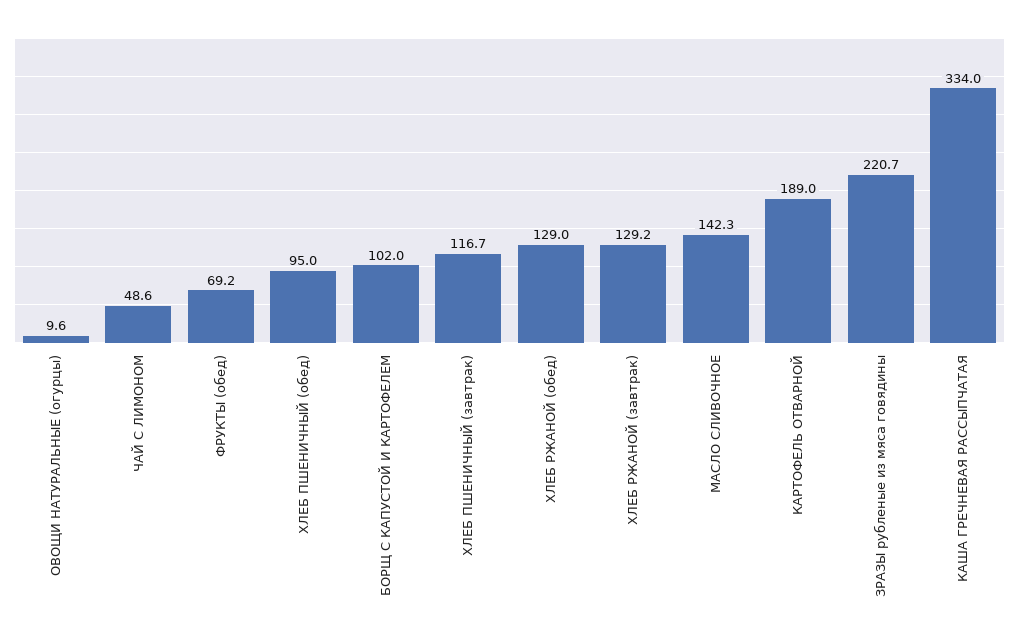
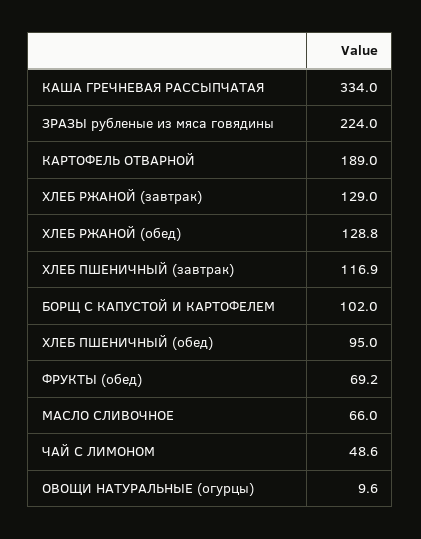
ХЛЕБ ПШЕНИЧНЫЙ (завтрак): 116.7 -> 116.9
ХЛЕБ РЖАНОЙ (обед): 129 -> 128.8
ХЛЕБ РЖАНОЙ (завтрак): 129.2 -> 129
МАСЛО СЛИВОЧНОЕ: 142.3 -> 66
ЗРАЗЫ рубленые из мяса говядины: 220.7 -> 224

